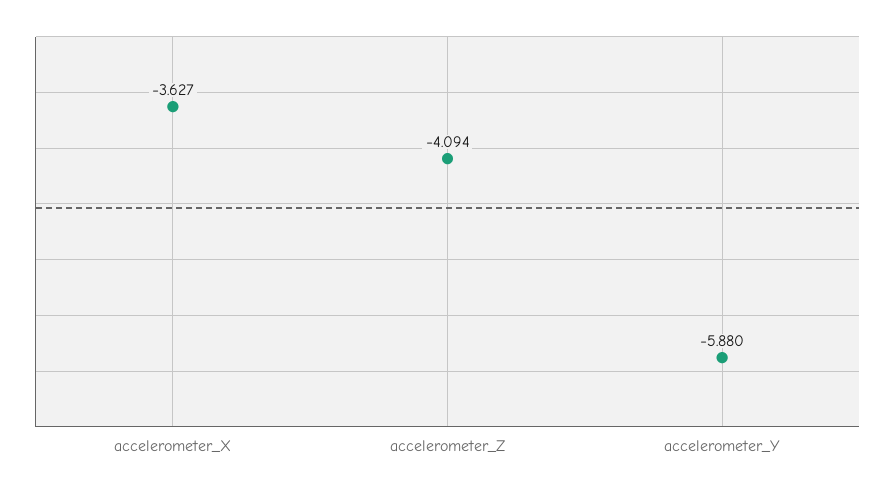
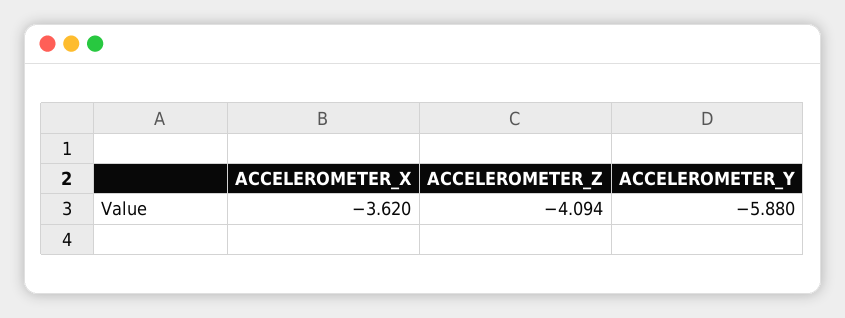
accelerometer_X: -3.627 -> -3.62

